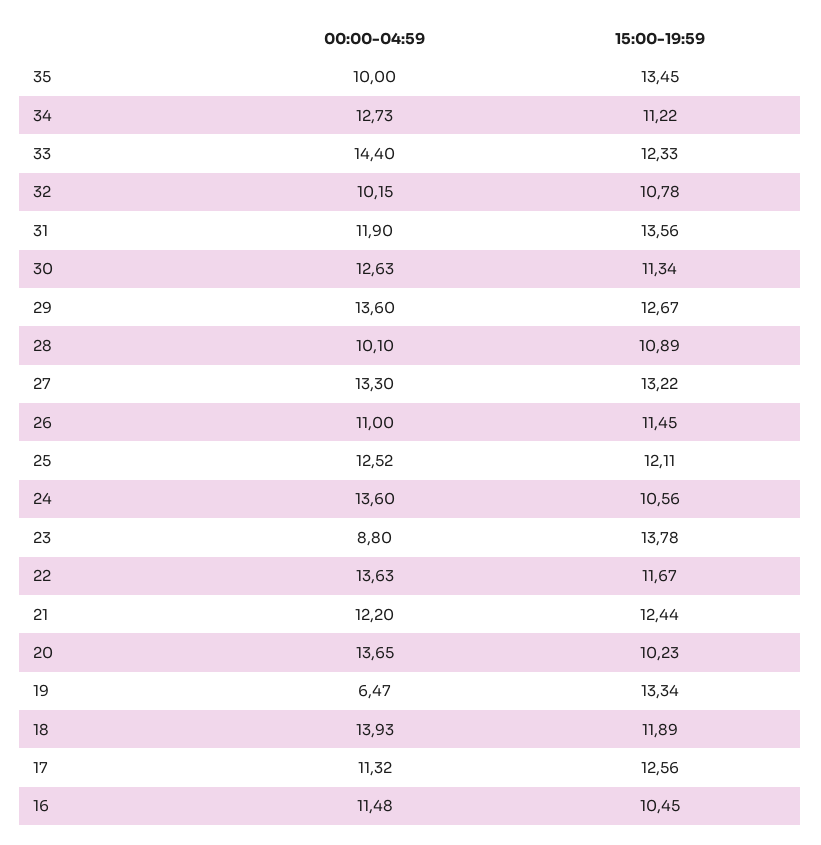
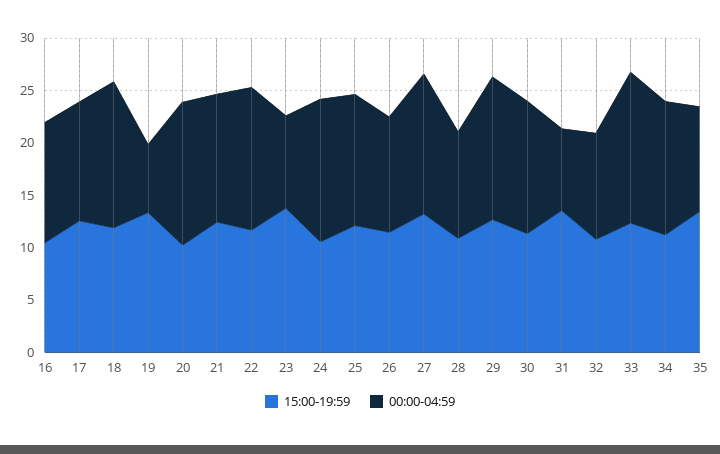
00:00-04:59, 31: 11.9 -> 8

